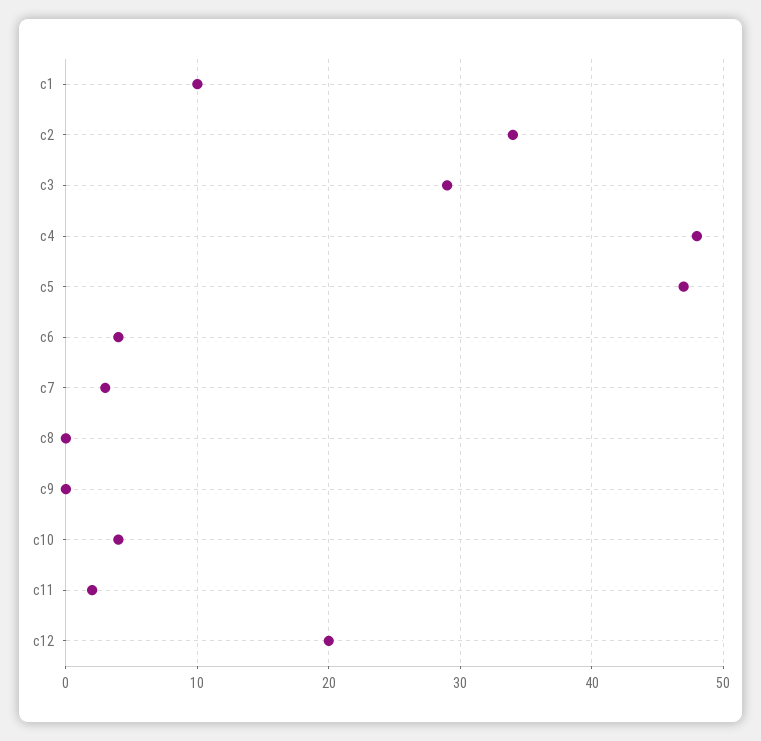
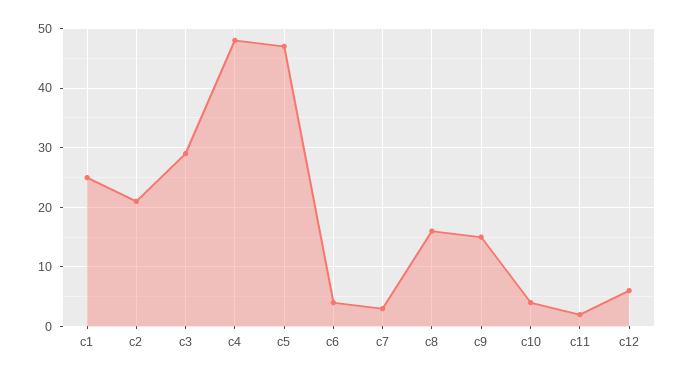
c1: 10 -> 25
c2: 34 -> 20
c8: 0 -> 15
c9: 0 -> 15
c12: 20 -> 5

